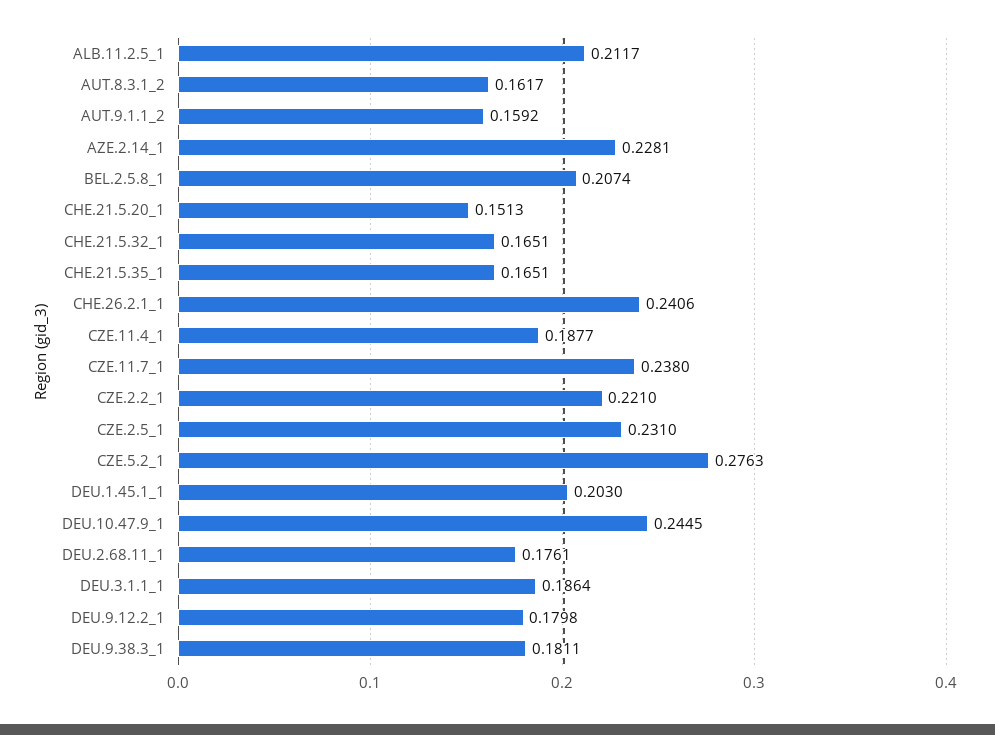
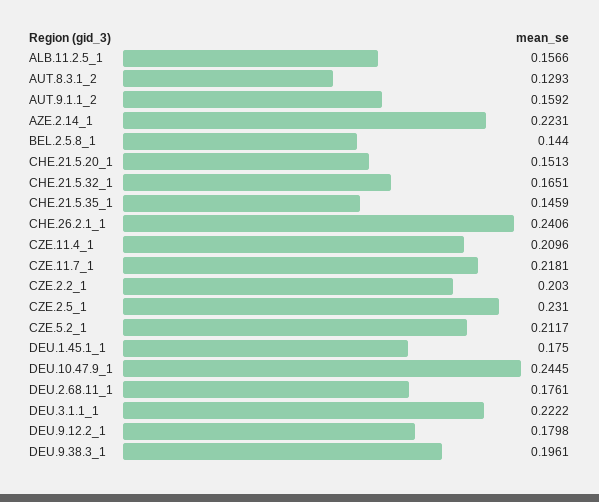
ALB.11.2.5_1: 0.2117 -> 0.1566
AUT.8.3.1_2: 0.1617 -> 0.1293
AZE.2.14_1: 0.2281 -> 0.2231
BEL.2.5.8_1: 0.2074 -> 0.144
CHE.21.5.35_1: 0.1651 -> 0.1459
CZE.11.4_1: 0.1877 -> 0.2096
CZE.11.7_1: 0.238 -> 0.2181
CZE.2.2_1: 0.221 -> 0.203
CZE.5.2_1: 0.2763 -> 0.2117
DEU.1.45.1_1: 0.203 -> 0.175
DEU.3.1.1_1: 0.1864 -> 0.2222
DEU.9.38.3_1: 0.1811 -> 0.1961

